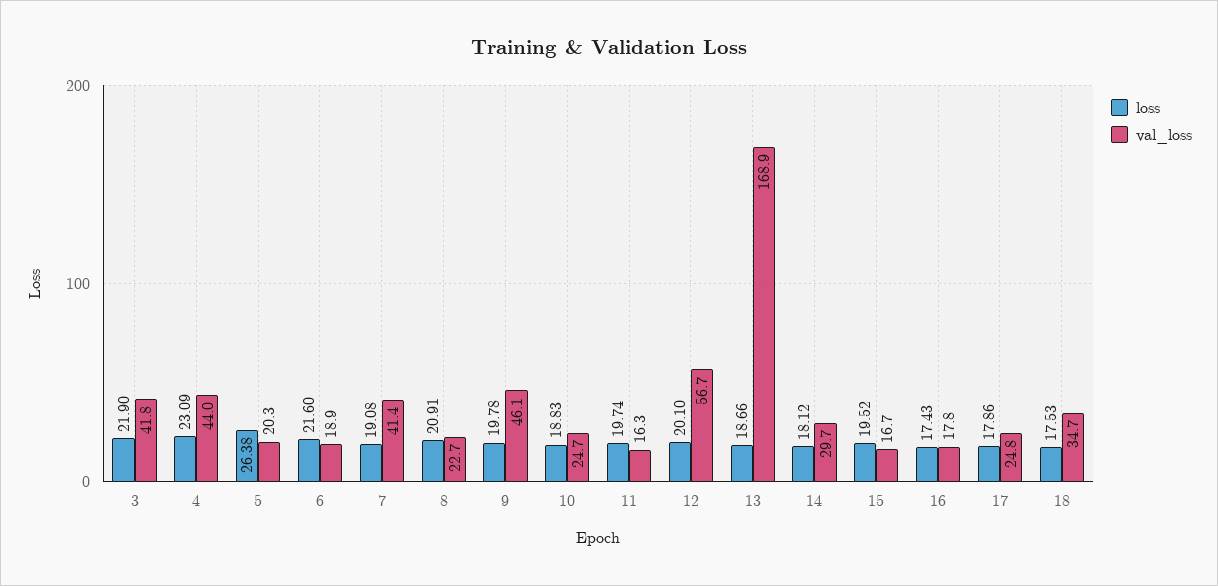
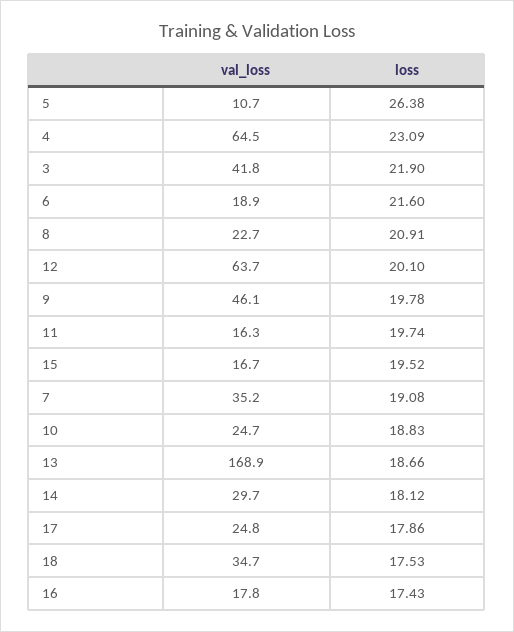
val_loss, 4: 44 -> 64.5
val_loss, 5: 20.3 -> 10.7
val_loss, 7: 41.4 -> 35.2
val_loss, 12: 56.7 -> 63.7

